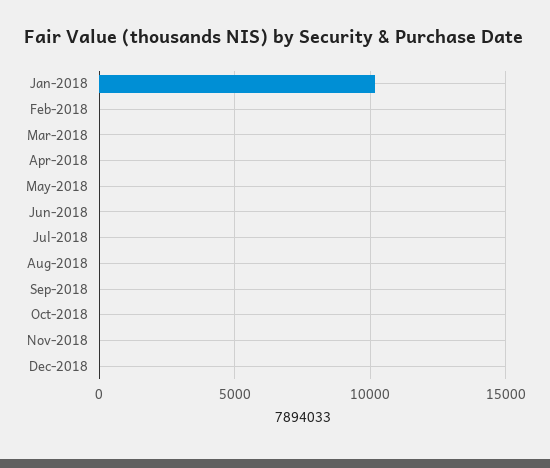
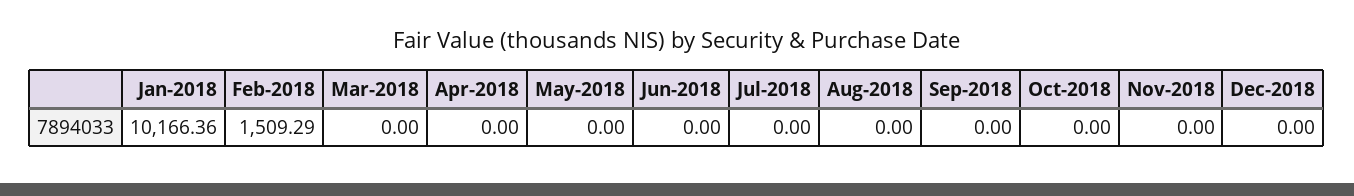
Feb-2018: 0 -> 1509.29

